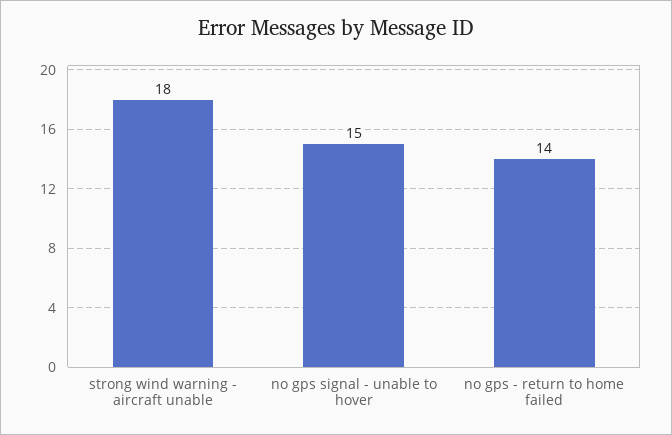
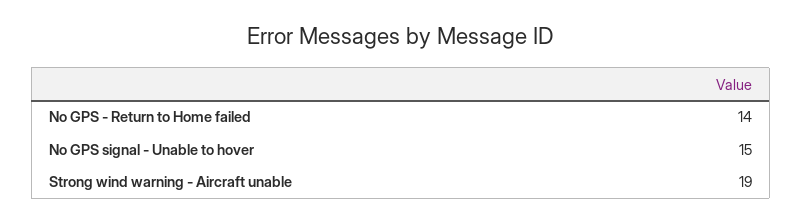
strong wind warning - aircraft unable: 18 -> 19

